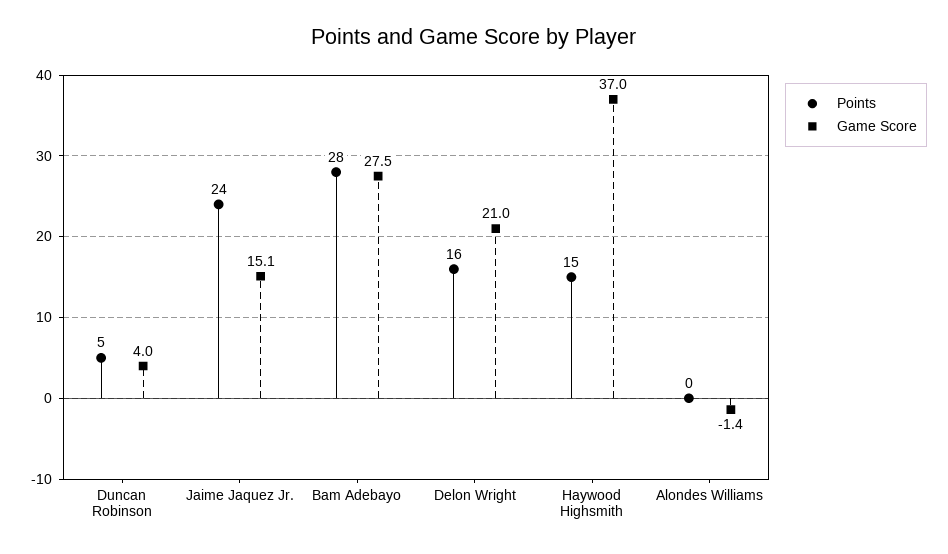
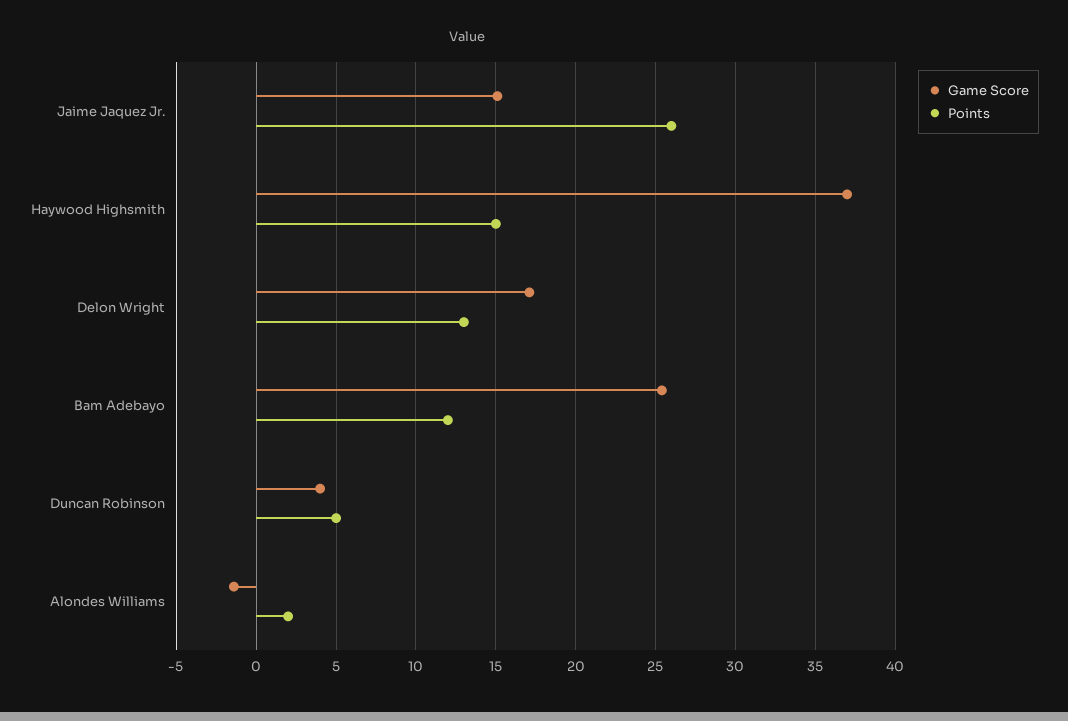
Points, Jaime Jaquez Jr.: 24 -> 26
Points, Bam Adebayo: 28 -> 12
Game Score, Bam Adebayo: 27.5 -> 25.5
Points, Delon Wright: 16 -> 13
Game Score, Delon Wright: 21 -> 17
Points, Alondes Williams: 0 -> 2

